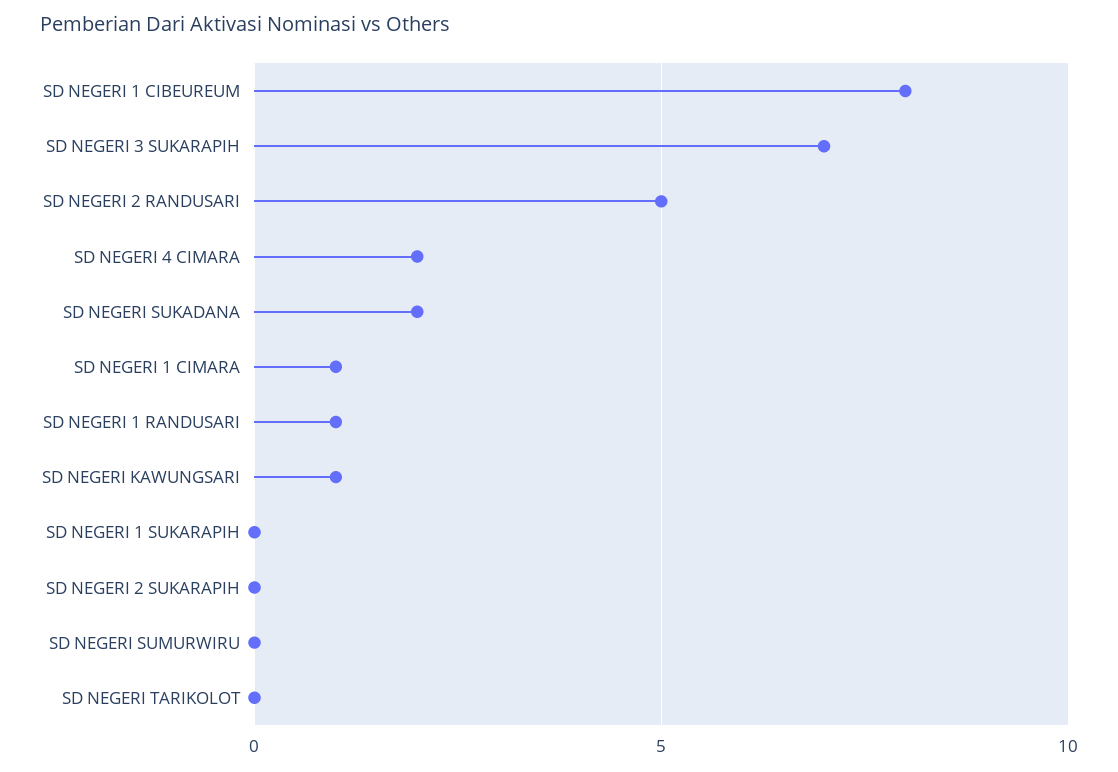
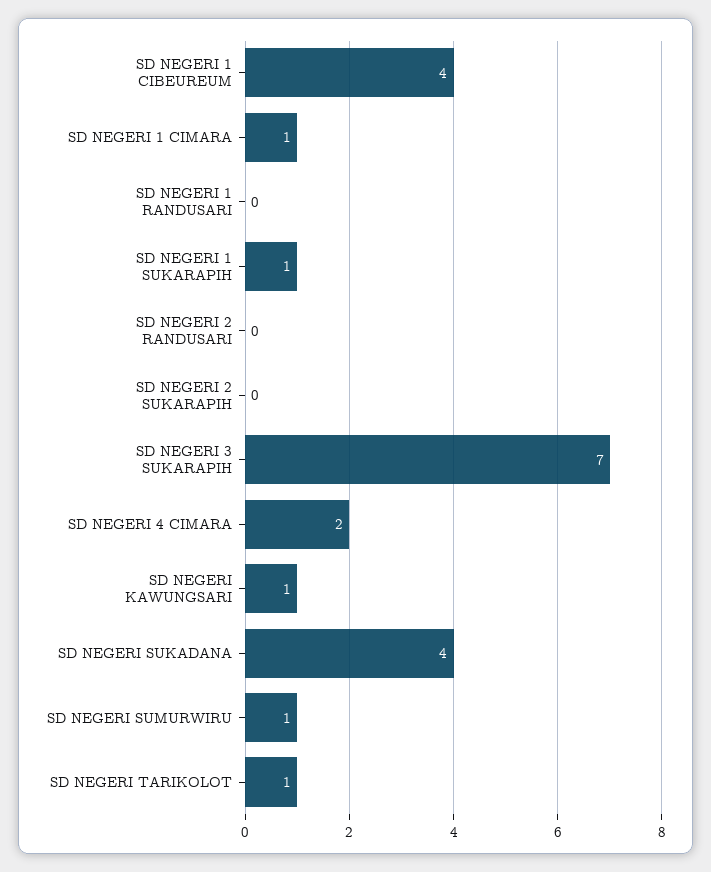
SD NEGERI 1 CIBEUREUM: 8 -> 4
SD NEGERI 2 RANDUSARI: 5 -> 0
SD NEGERI SUKADANA: 2 -> 4
SD NEGERI 1 RANDUSARI: 1 -> 0
SD NEGERI 1 SUKARAPIH: 0 -> 1
SD NEGERI SUMURWIRU: 0 -> 1
SD NEGERI TARIKOLOT: 0 -> 1

